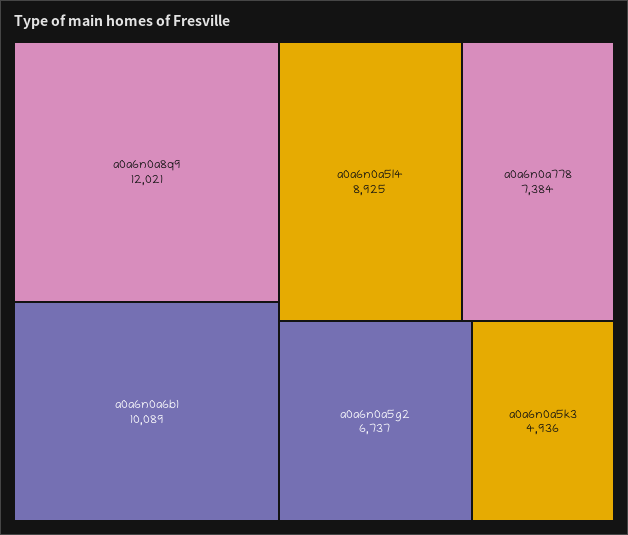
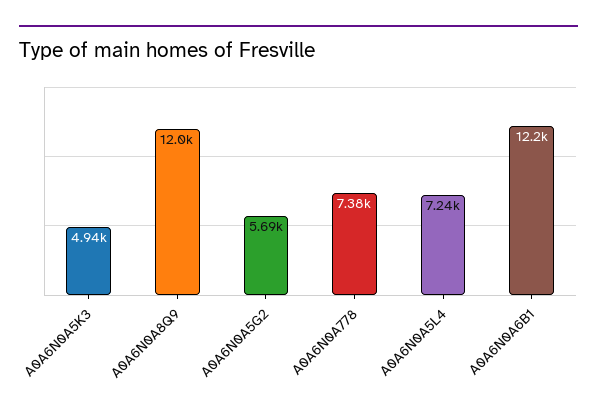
a0a6n0a6b1: 10089 -> 12200
a0a6n0a5l4: 8925 -> 7240
a0a6n0a5g2: 6737 -> 5690

